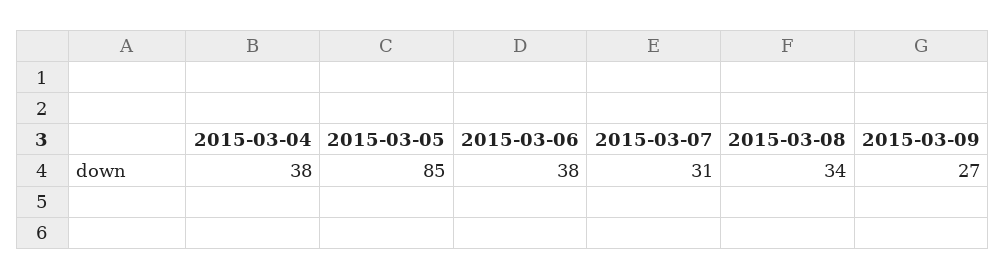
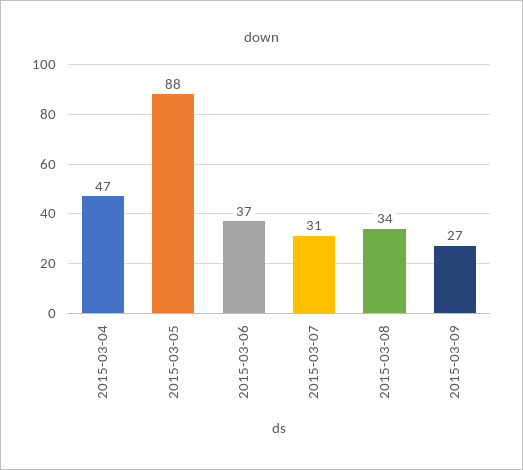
2015-03-04: 38 -> 47
2015-03-05: 85 -> 88
2015-03-06: 38 -> 37

